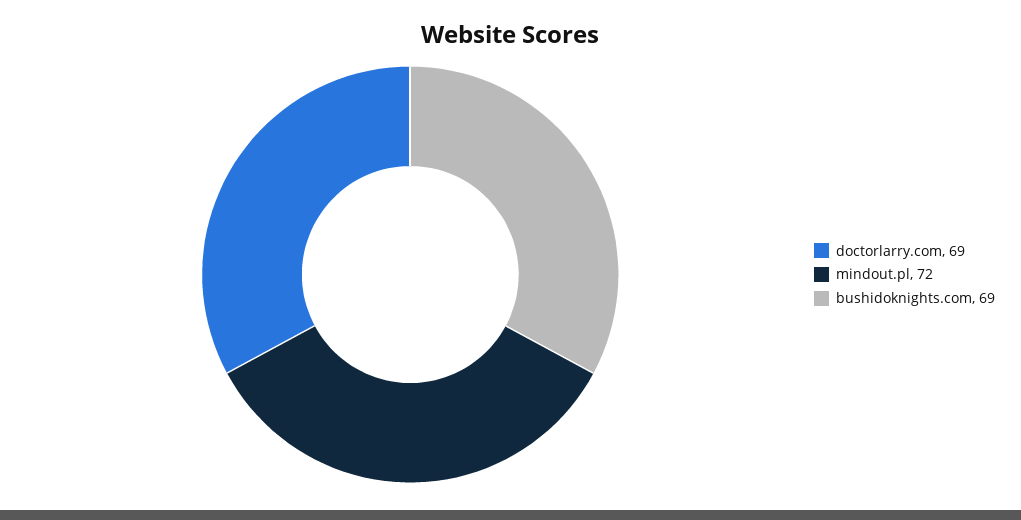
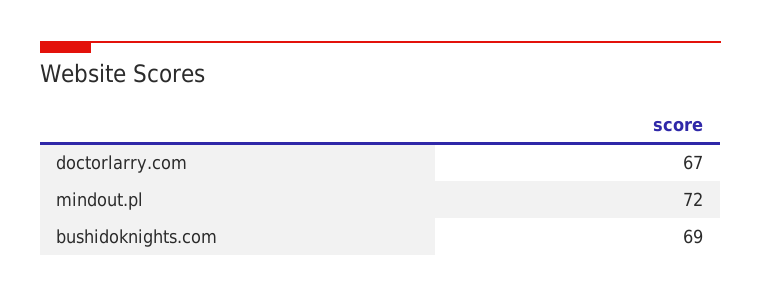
doctorlarry.com: 69 -> 67

